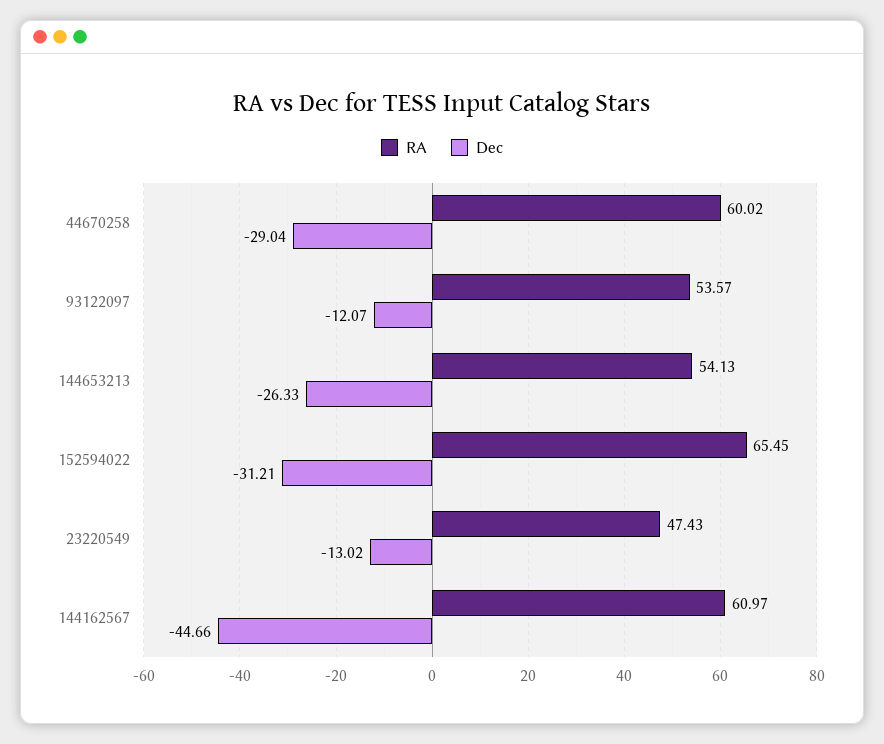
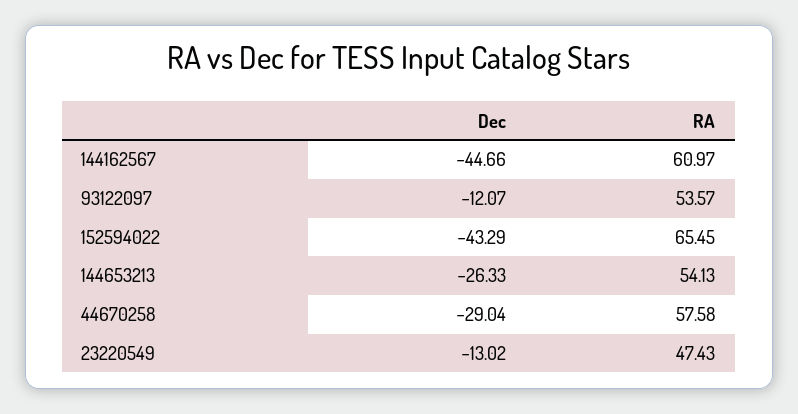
RA, 44670258: 60.02 -> 57.58
Dec, 152594022: -31.21 -> -43.29

